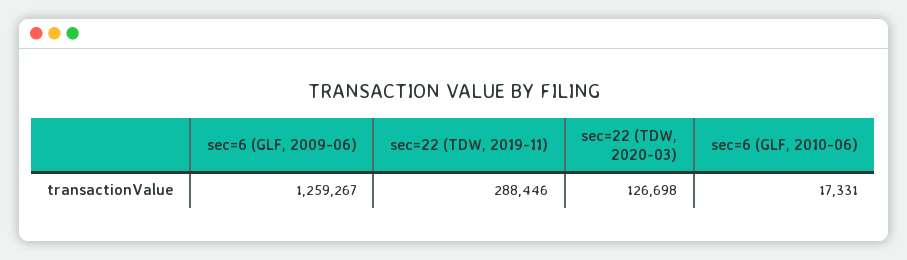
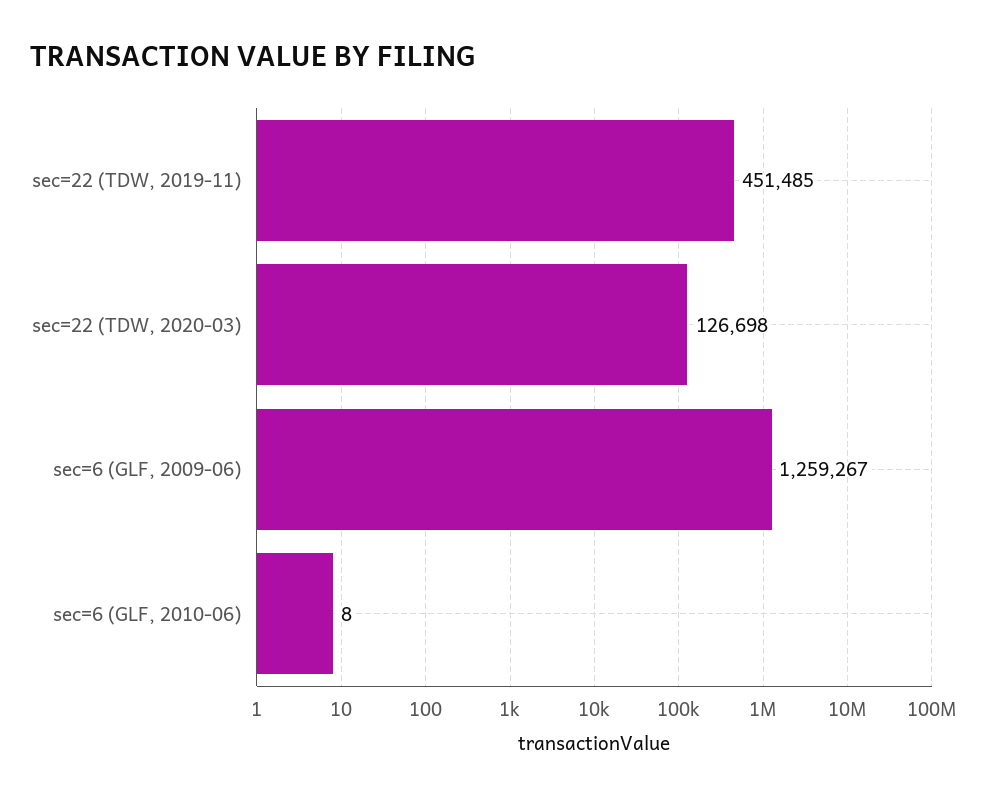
sec=22 (TDW, 2019-11): 288446 -> 451485
sec=6 (GLF, 2010-06): 17331 -> 8

